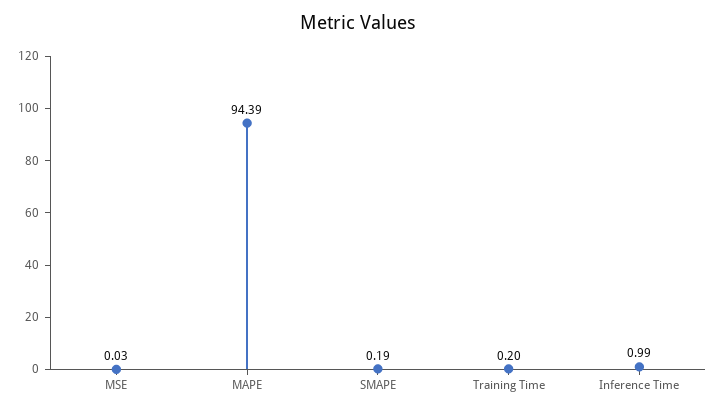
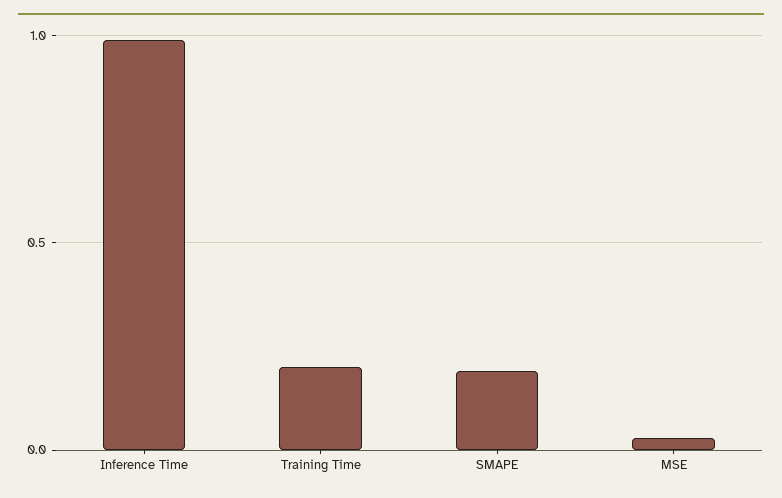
MAPE: 94.39 -> none

